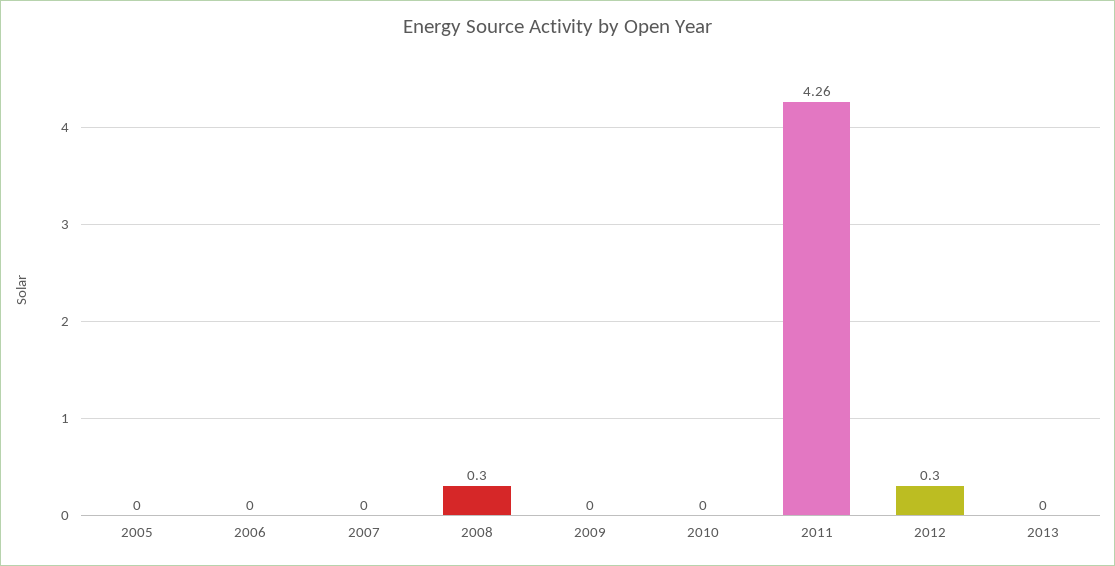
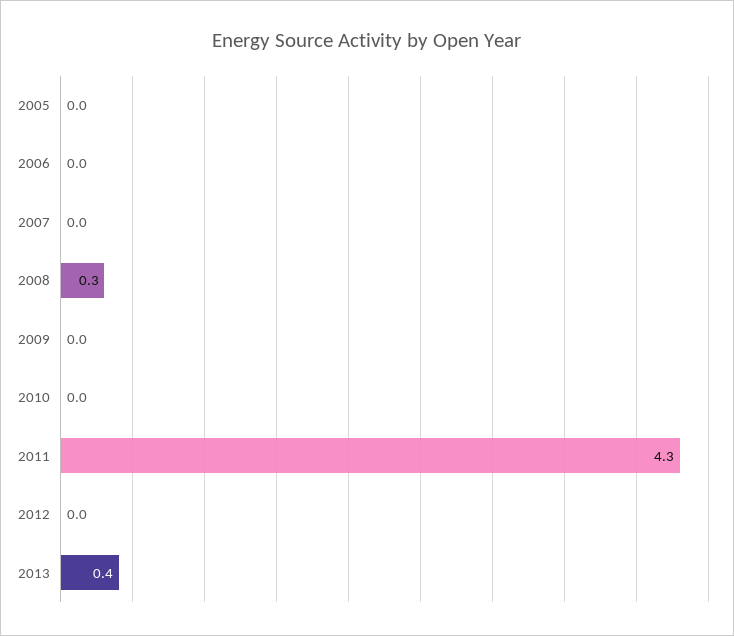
2012: 0.3 -> 0
2013: 0 -> 0.4

